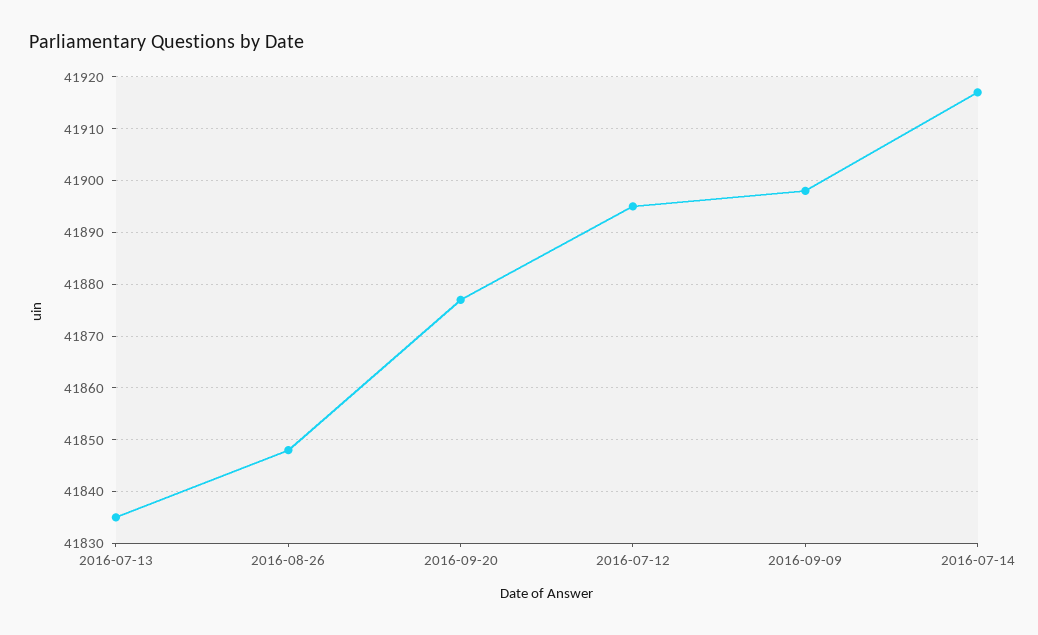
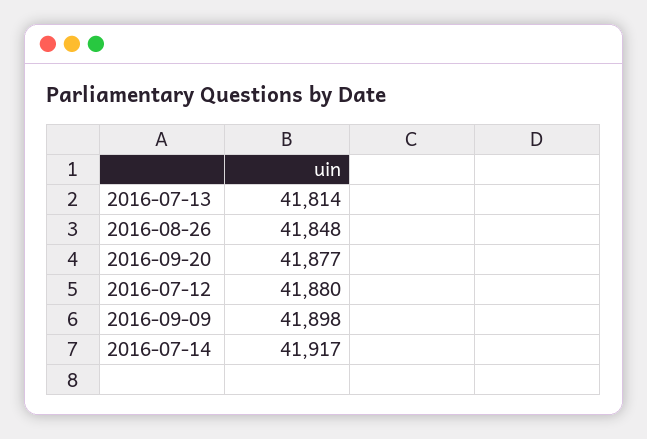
2016-07-13: 41835 -> 41814
2016-07-12: 41895 -> 41880

